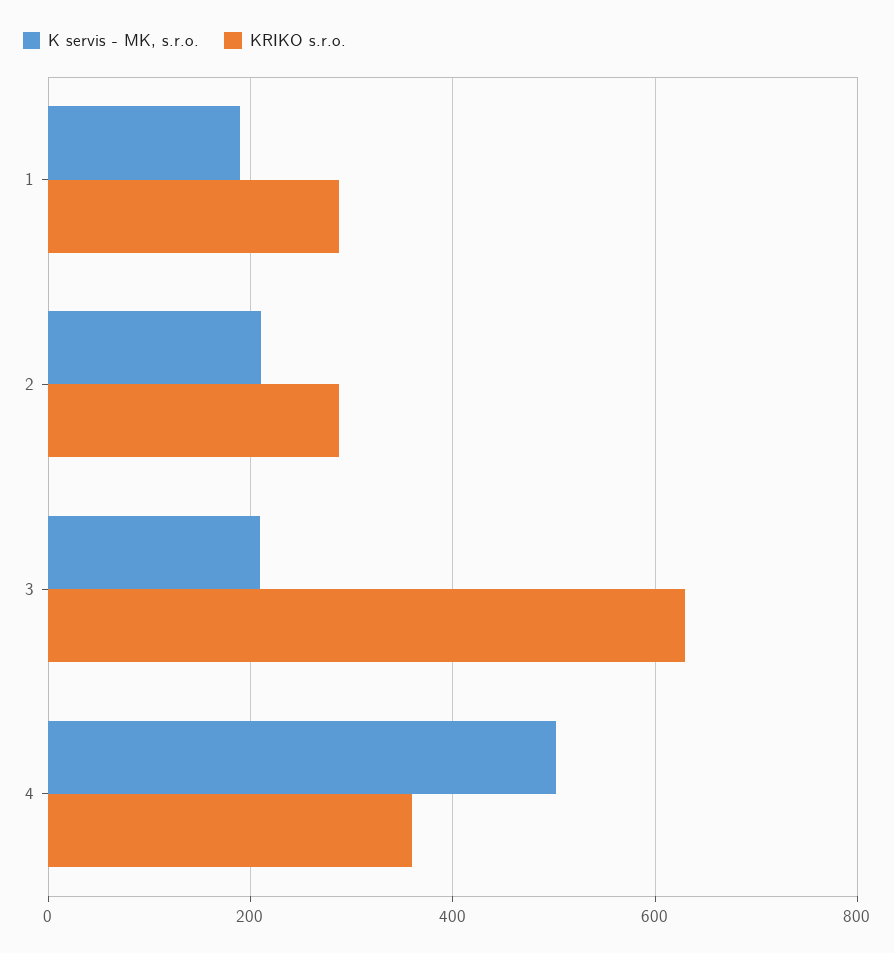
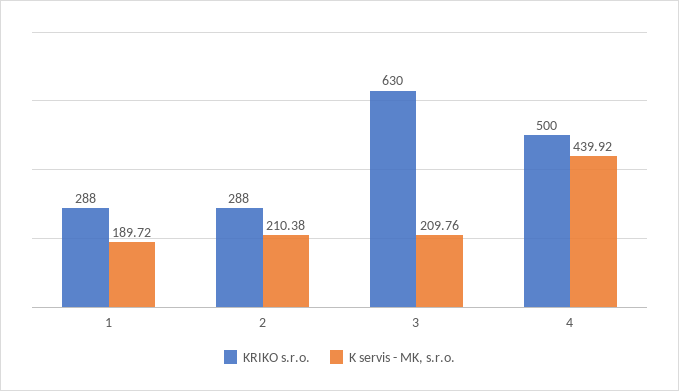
K servis - MK, s.r.o., 4: 500 -> 439.92
KRIKO s.r.o., 4: 360 -> 500

